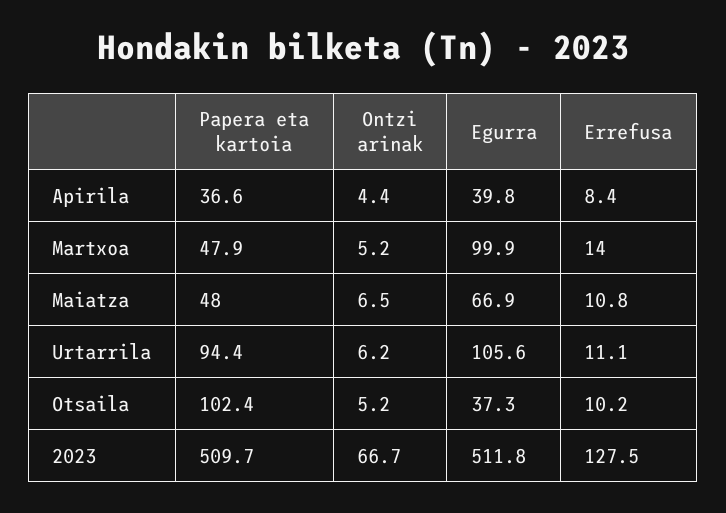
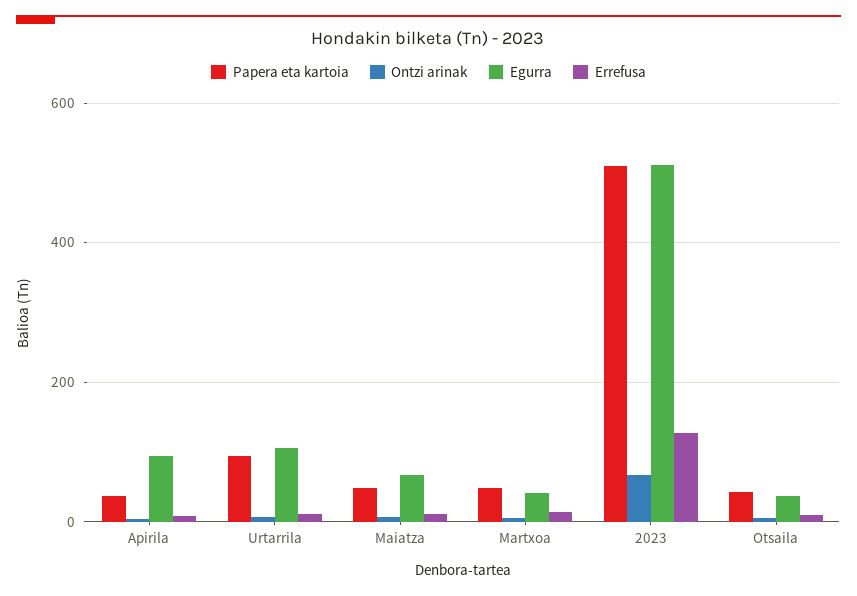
Egurra, Apirila: 39.8 -> 100
Egurra, Martxoa: 99.9 -> 40
Papera eta kartoia, Otsaila: 102.4 -> 40

